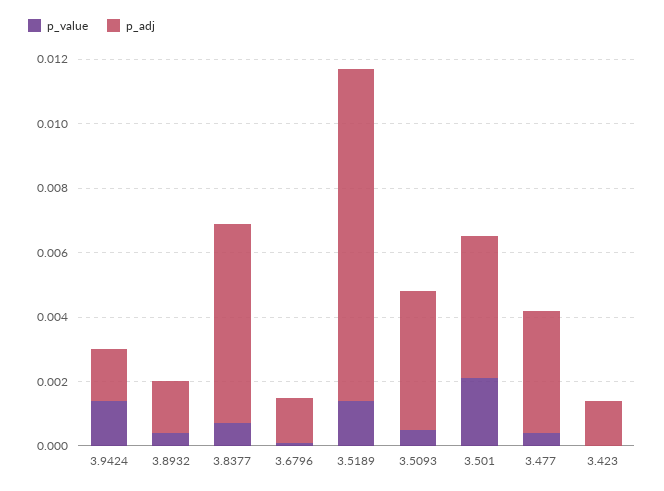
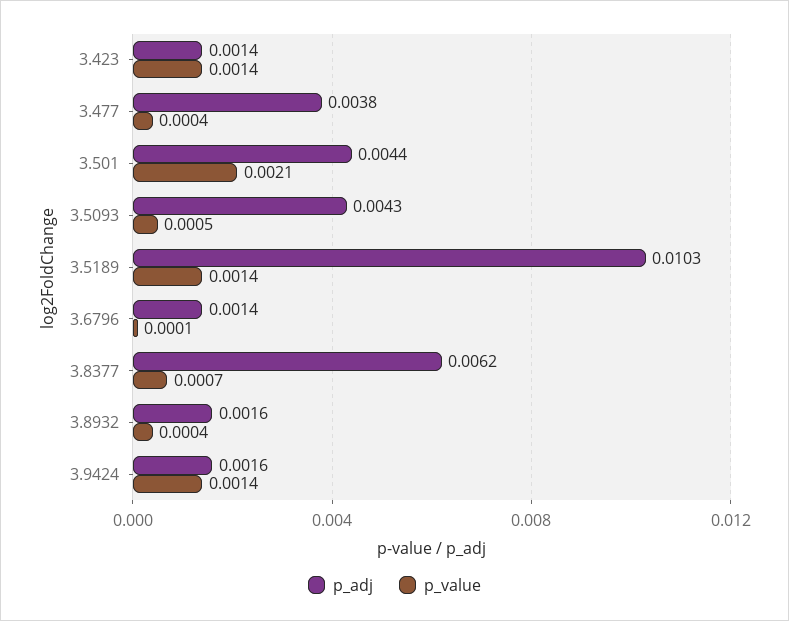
p_value, 3.423: 0 -> 0.0014

